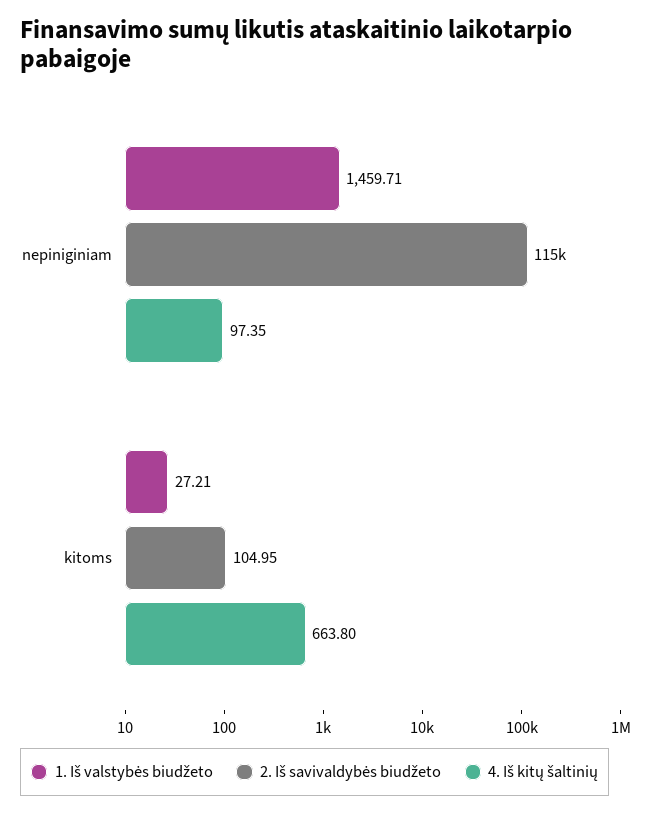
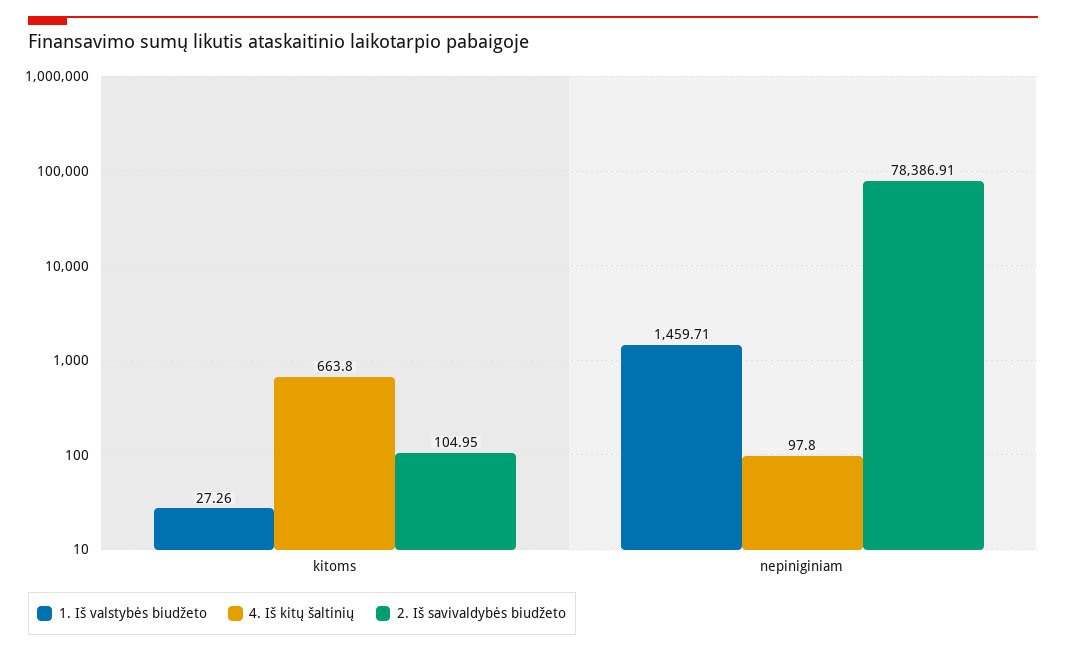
2. Iš savivaldybės biudžeto, nepiniginiam: 115000 -> 78386.91
4. Iš kitų šaltinių, nepiniginiam: 97.35 -> 97.8
1. Iš valstybės biudžeto, kitoms: 27.21 -> 27.26

